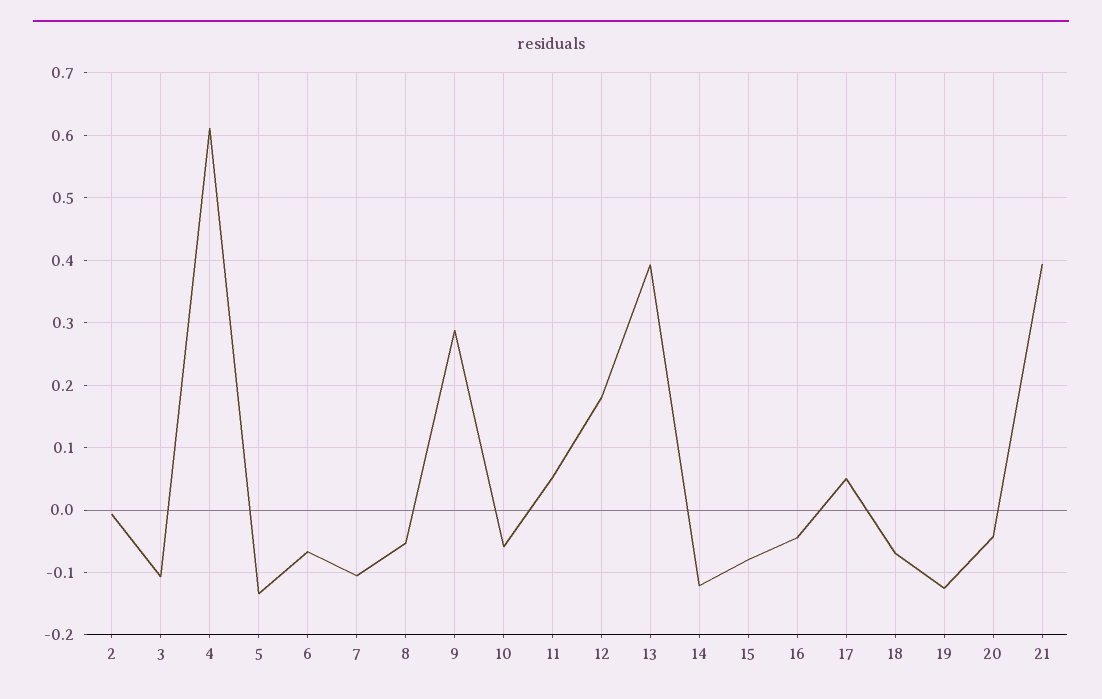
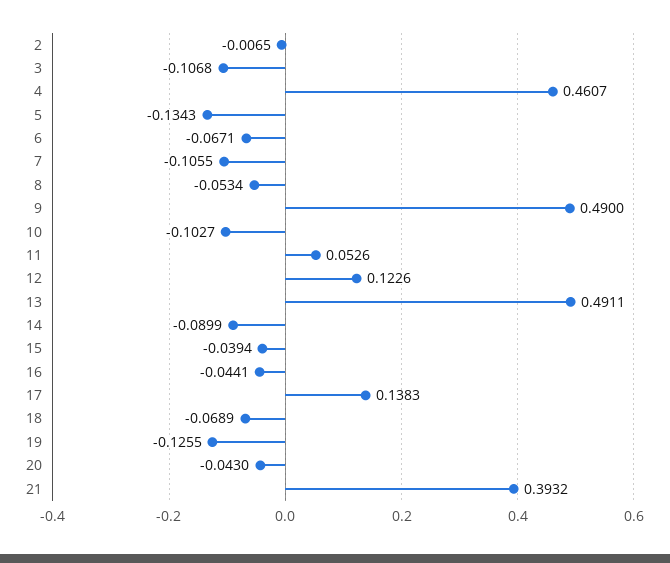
4: 0.61 -> 0.4607
9: 0.29 -> 0.49
10: -0.06 -> -0.1027
12: 0.18 -> 0.1226
13: 0.39 -> 0.4911
14: -0.12 -> -0.0899
15: -0.08 -> -0.0394
17: 0.05 -> 0.1383

